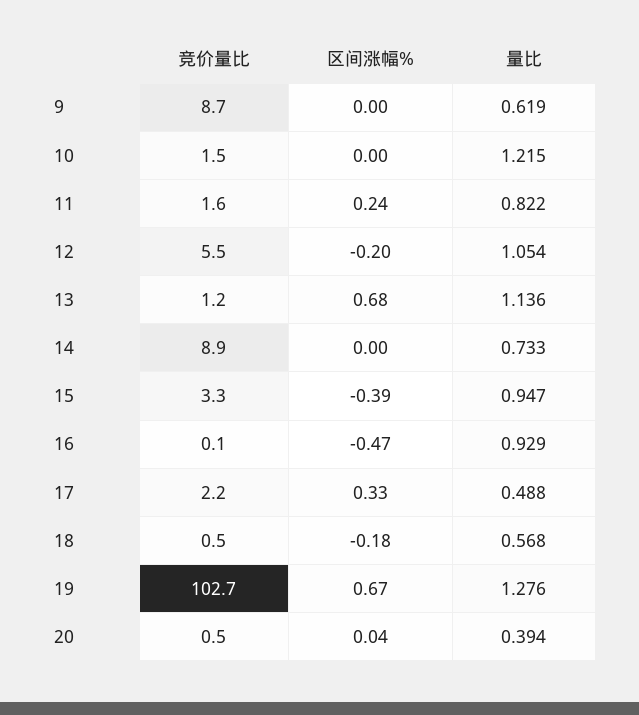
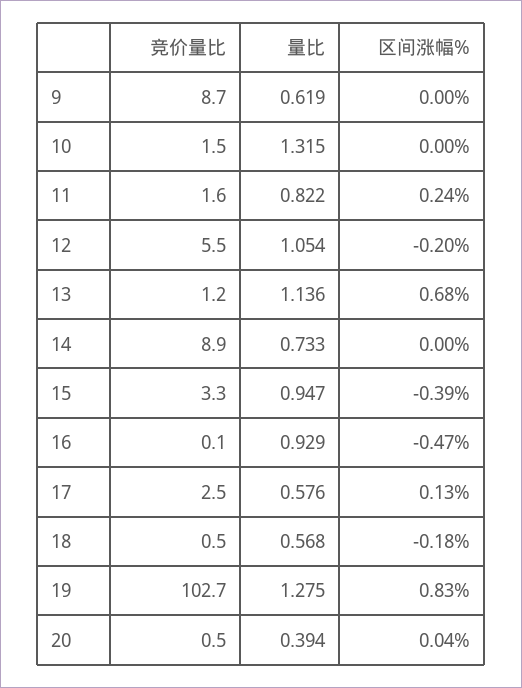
量比, 10: 1.215 -> 1.315
竞价量比, 17: 2.2 -> 2.5
区间涨幅%, 17: 0.33 -> 0.13
量比, 17: 0.488 -> 0.576
区间涨幅%, 19: 0.67 -> 0.83
量比, 19: 1.276 -> 1.275

